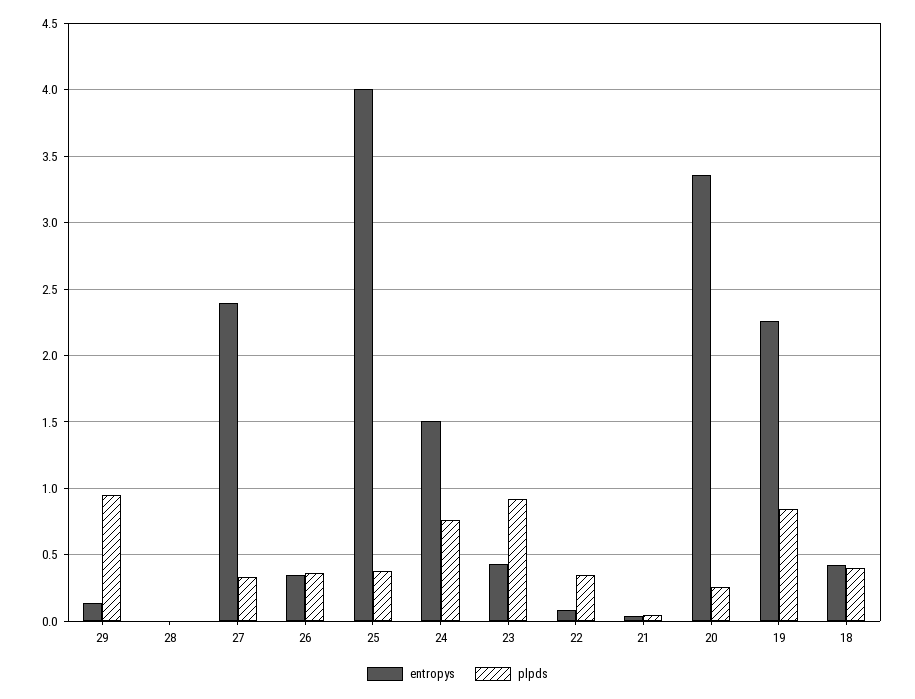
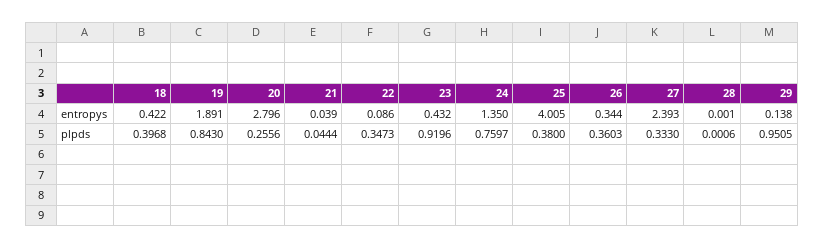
entropys, 24: 1.5 -> 1.35
entropys, 20: 3.35 -> 2.796
entropys, 19: 2.25 -> 1.891

